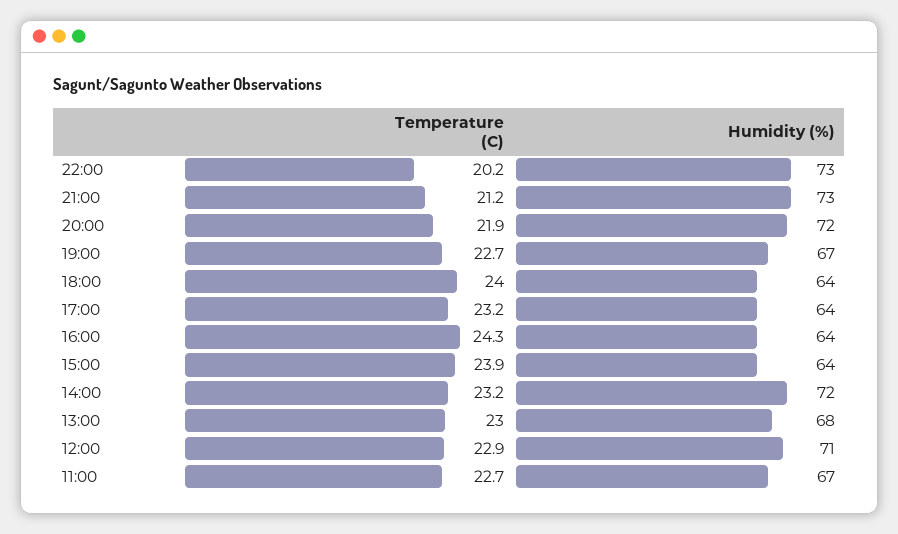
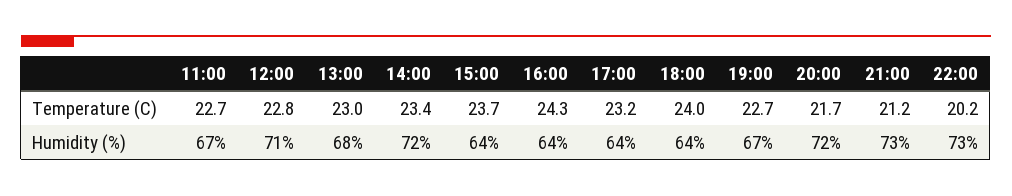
Temperature (C), 20:00: 21.9 -> 21.7
Temperature (C), 15:00: 23.9 -> 23.7
Temperature (C), 14:00: 23.2 -> 23.4
Temperature (C), 12:00: 22.9 -> 22.8

